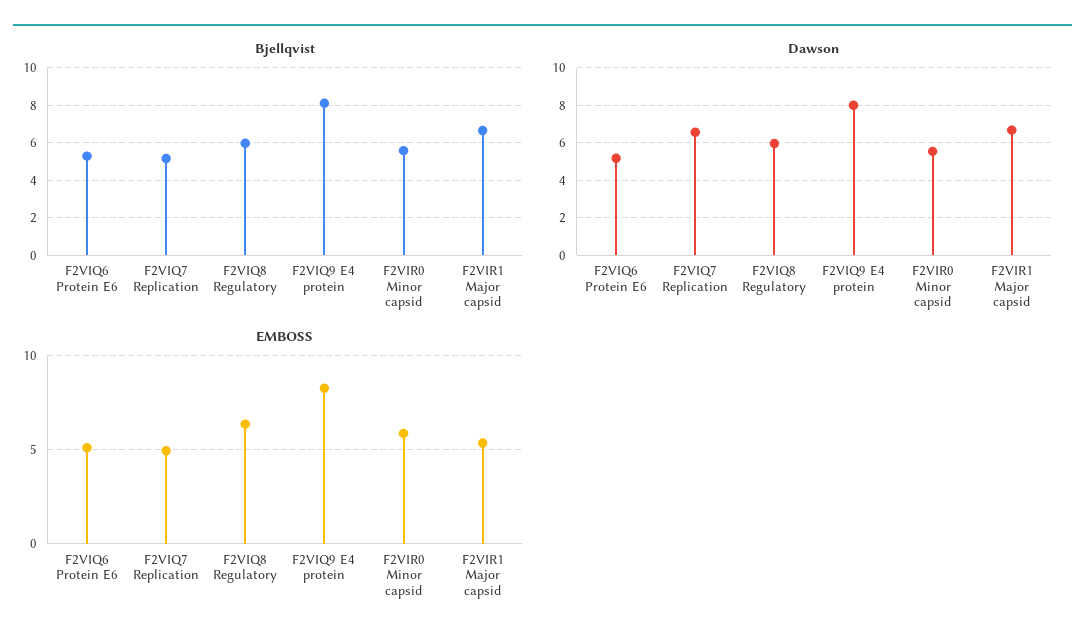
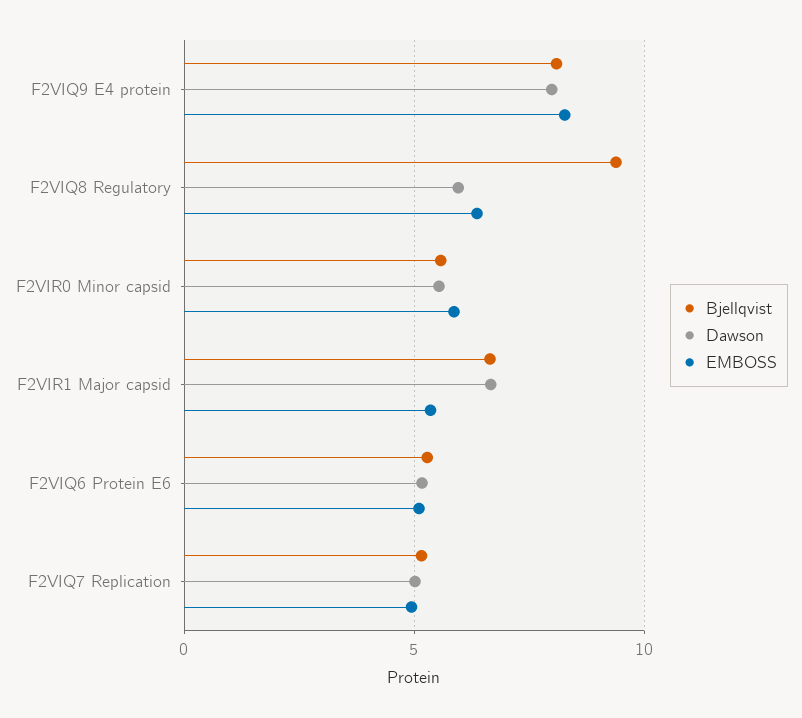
Bjellqvist, F2VIQ8 Regulatory: 6 -> 9.5
Dawson, F2VIQ7 Replication: 6.5 -> 5

